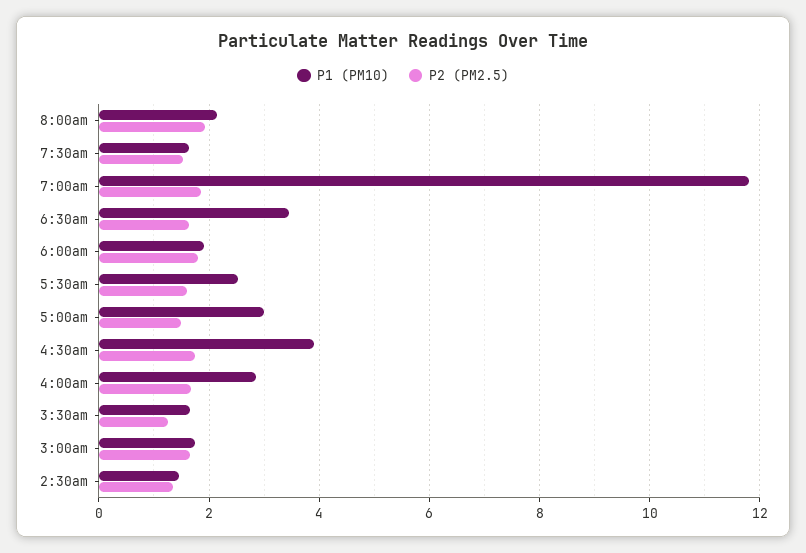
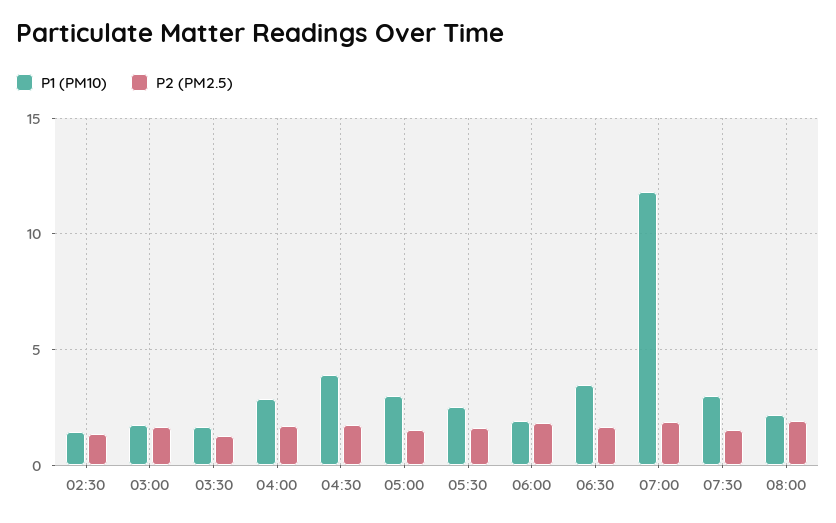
P1 (PM10), 7:30am: 1.6 -> 3

